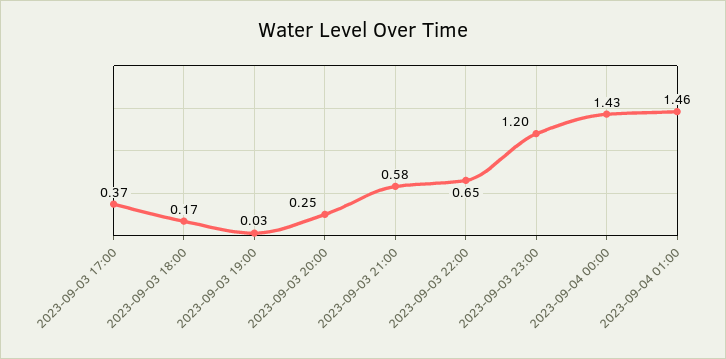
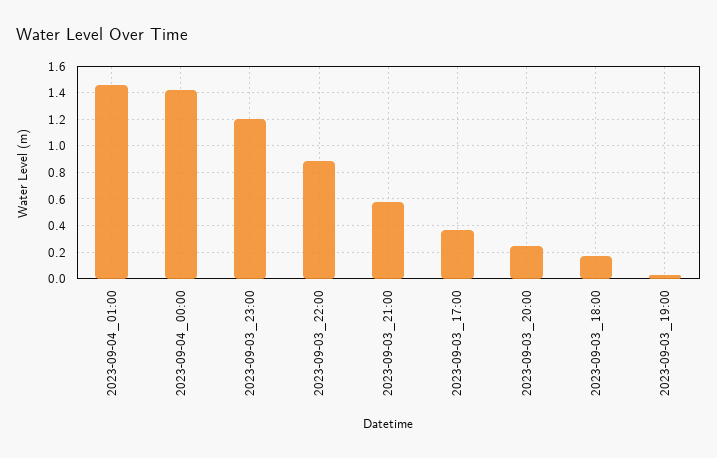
2023-09-03 22:00: 0.65 -> 0.9

